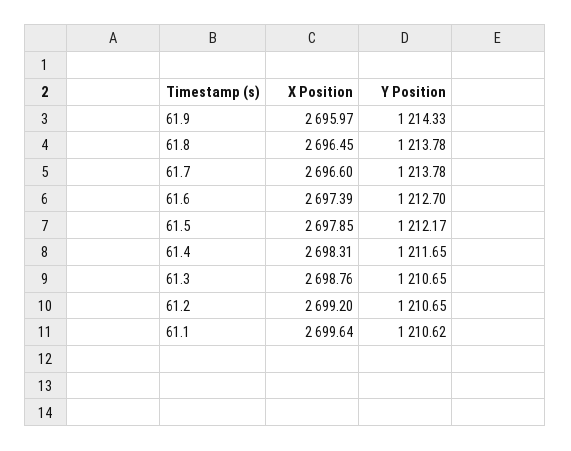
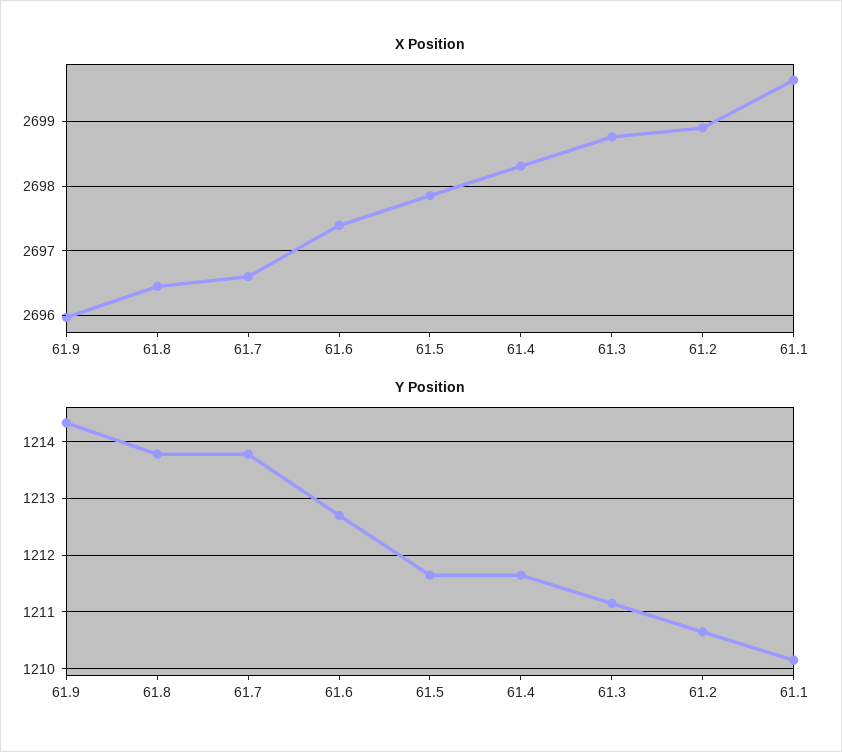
Y Position, 61.5: 1212.17 -> 1211.6
Y Position, 61.3: 1210.65 -> 1211.2
X Position, 61.2: 2699.2 -> 2698.9
Y Position, 61.1: 1210.62 -> 1210.2

